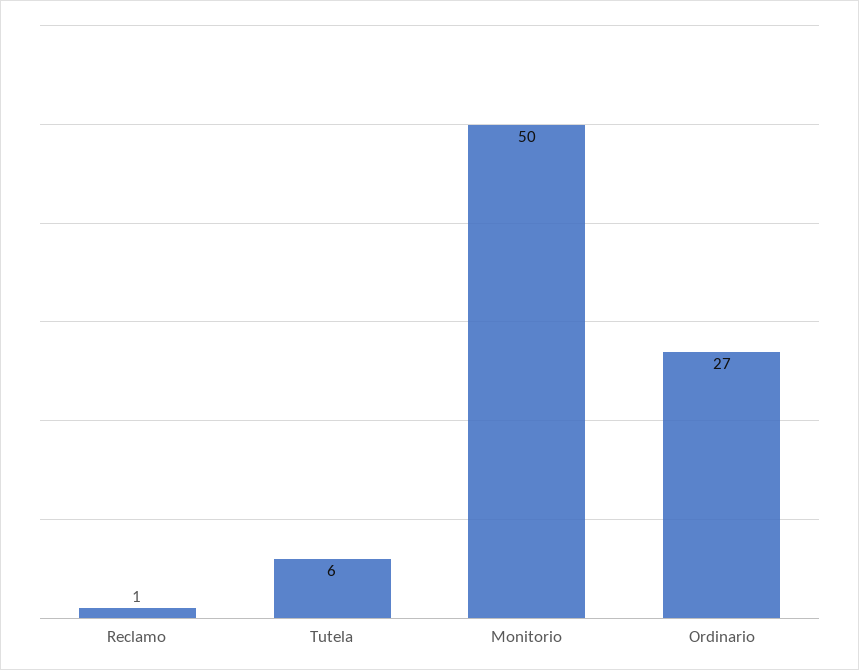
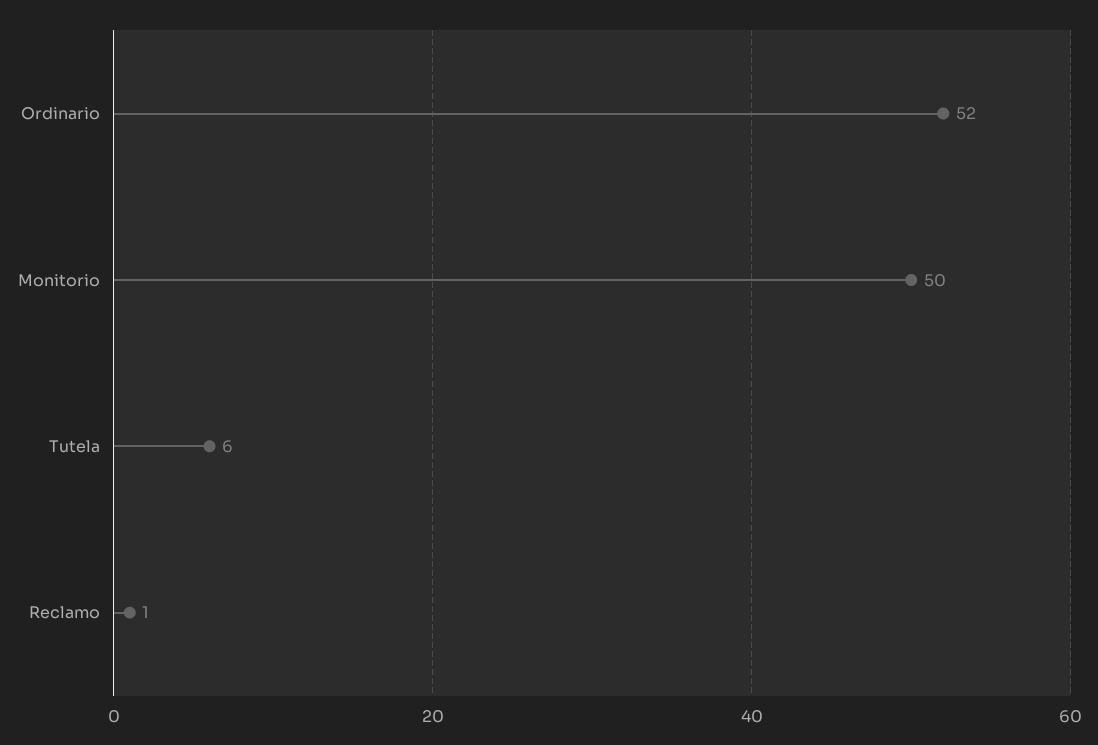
Ordinario: 27 -> 52

